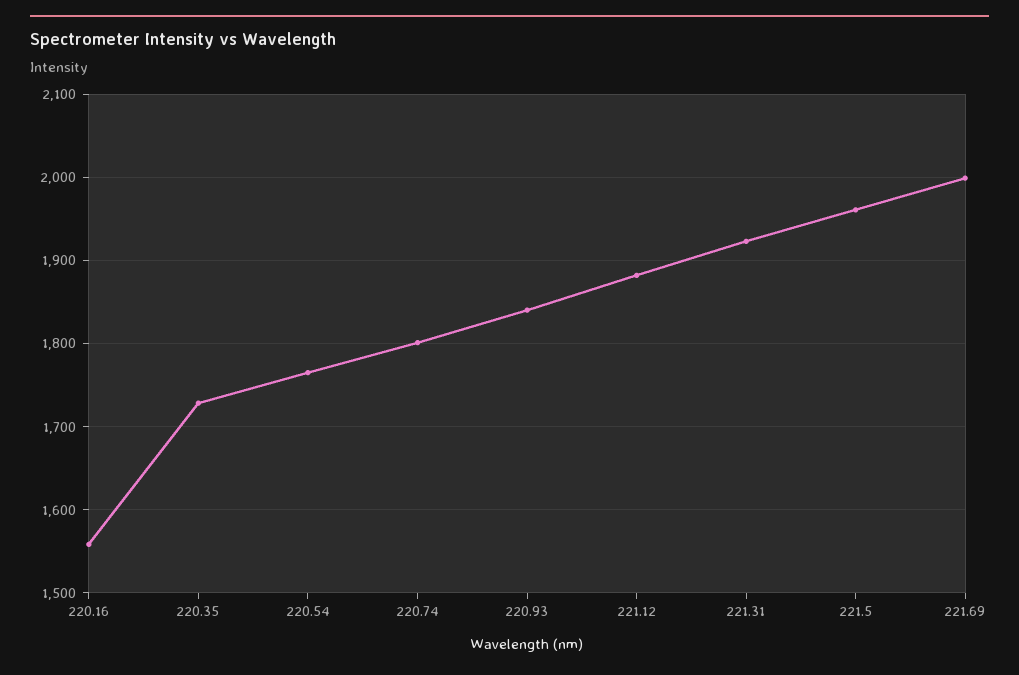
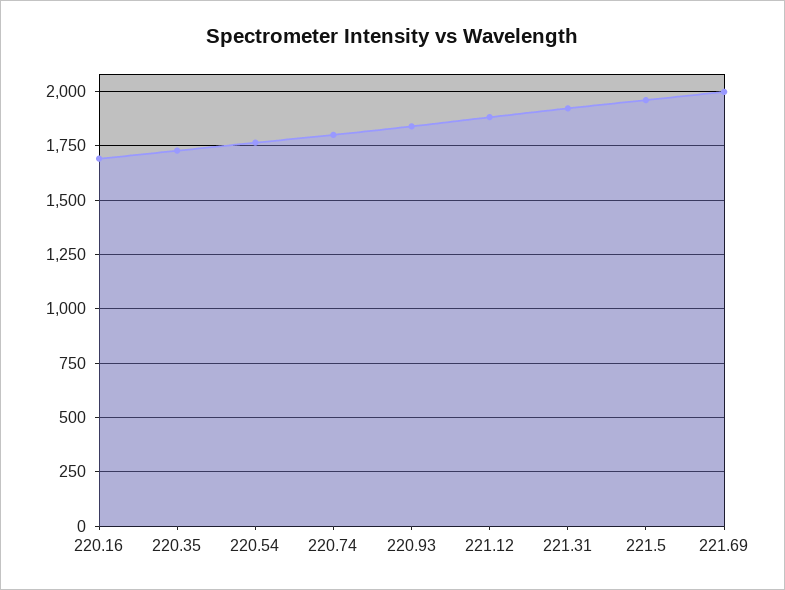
220.16: 1560 -> 1700

